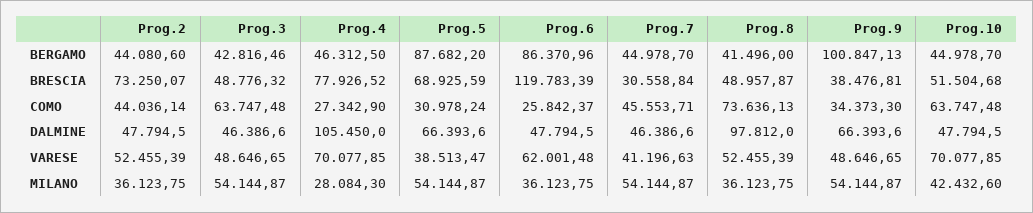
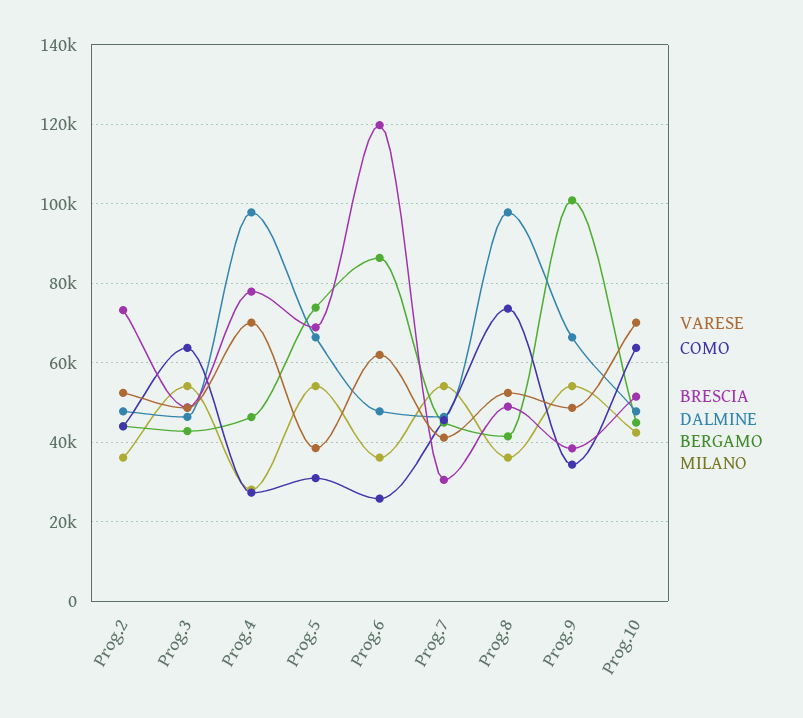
BERGAMO, Prog.5: 87682.2 -> 74000
DALMINE, Prog.4: 105450 -> 98000

